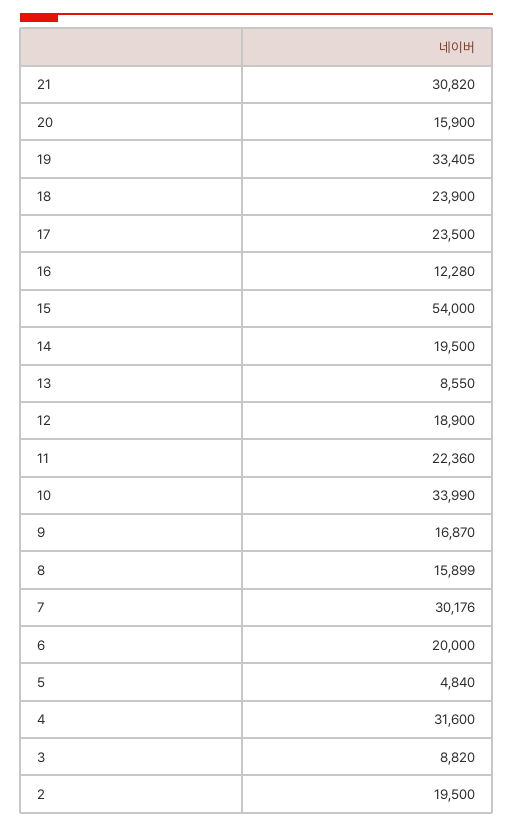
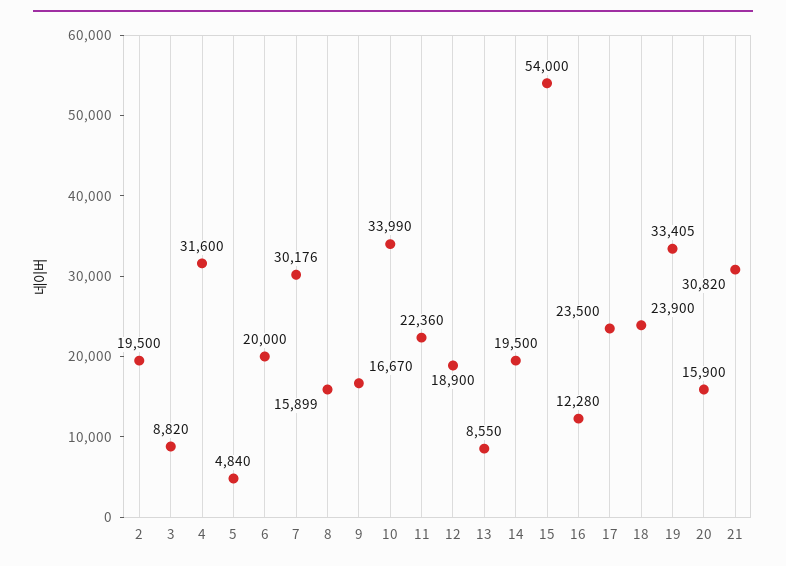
9: 16870 -> 16670

